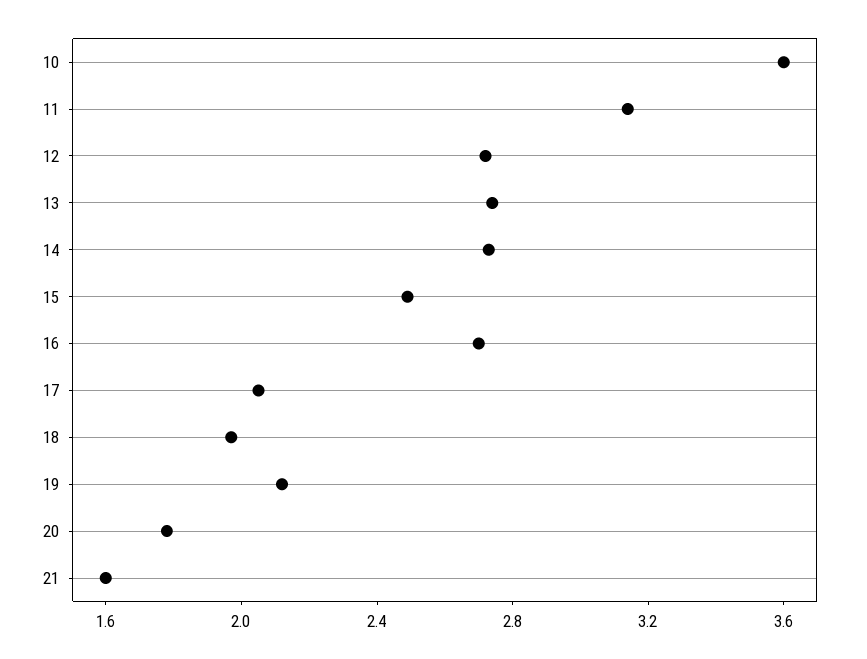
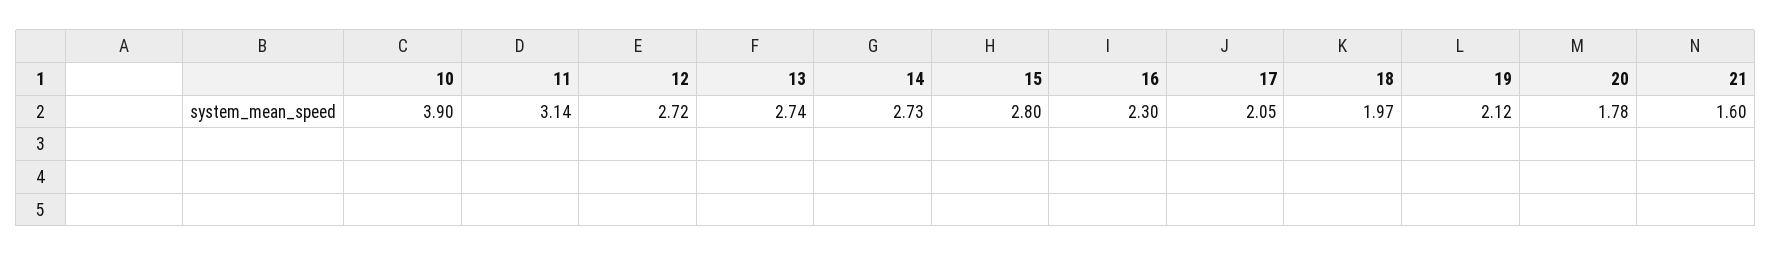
10: 3.6 -> 3.9
15: 2.5 -> 2.8
16: 2.7 -> 2.3

